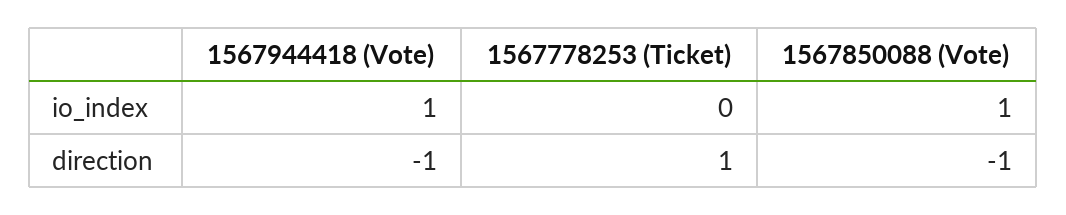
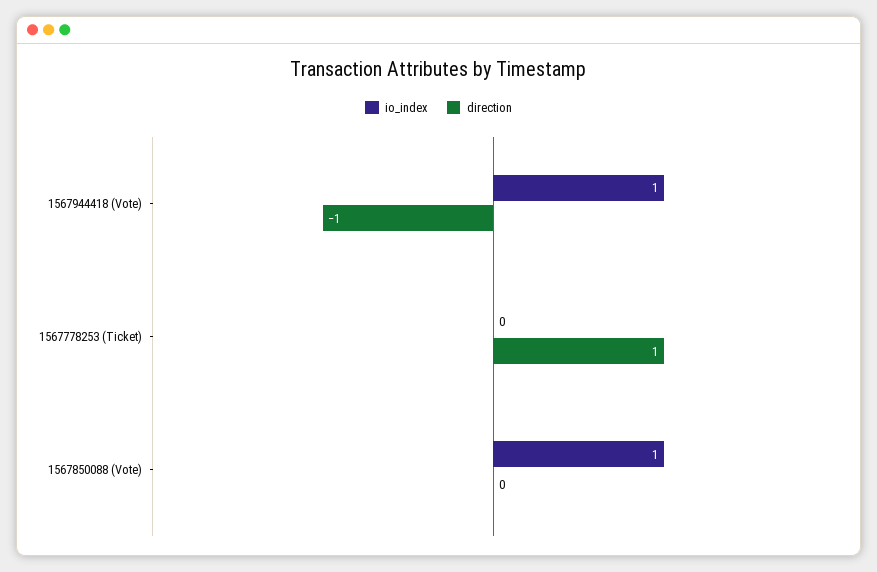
direction, 1567850088 (Vote): -1 -> 0

